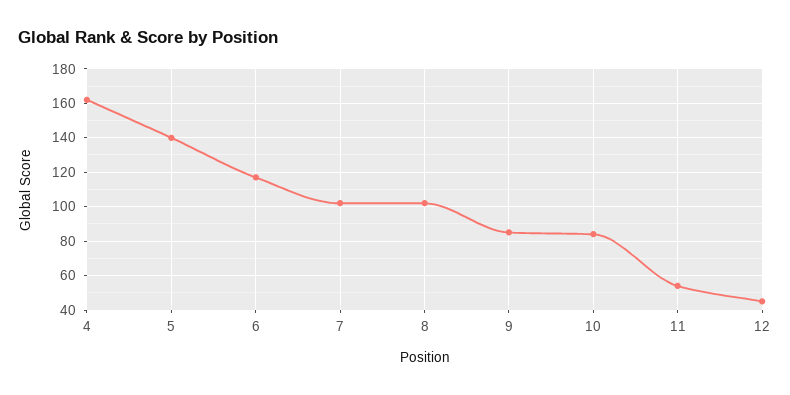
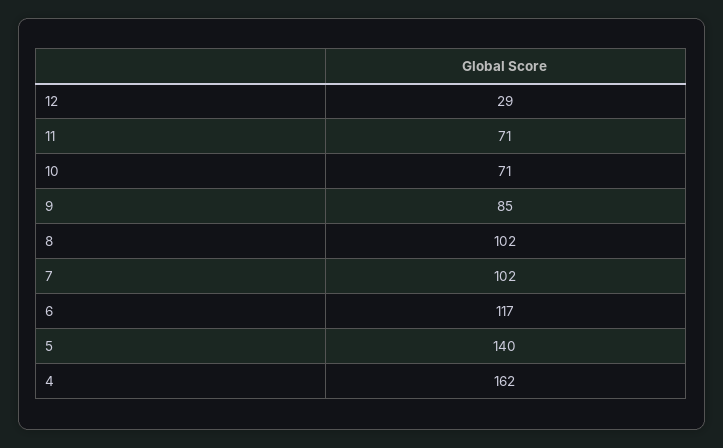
10: 85 -> 71
11: 55 -> 71
12: 45 -> 29

